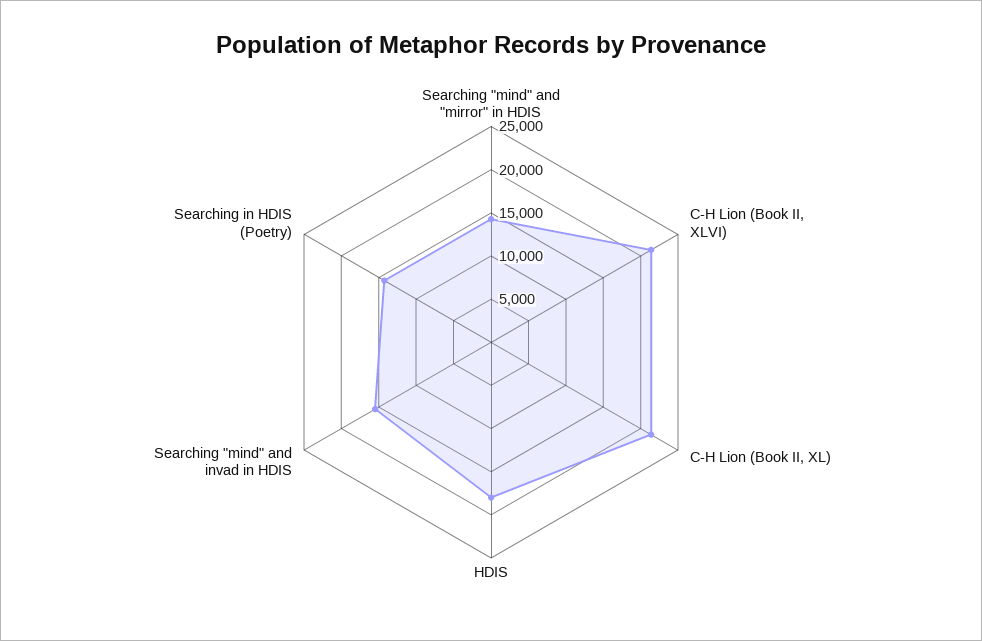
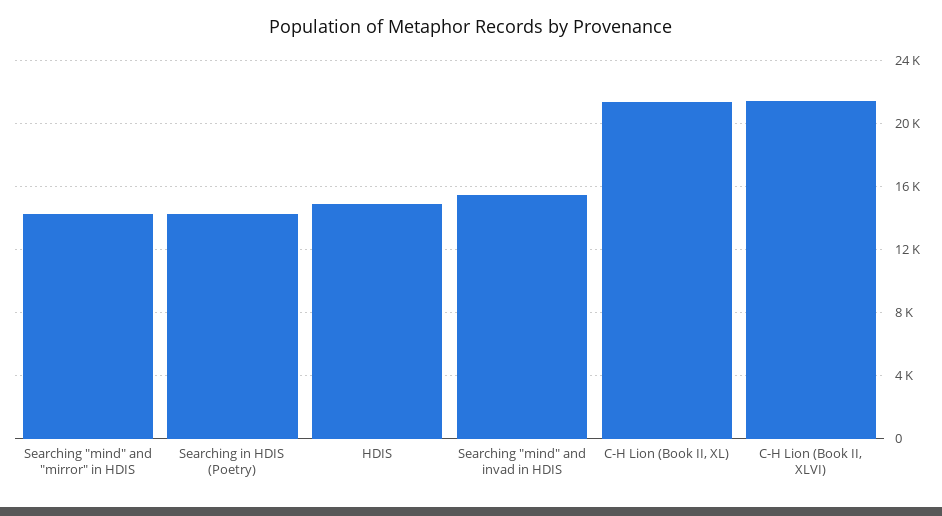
HDIS: 18000 -> 15000

